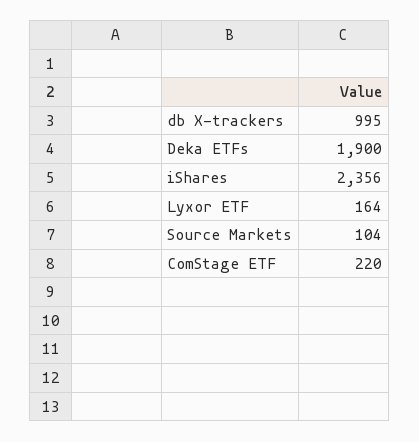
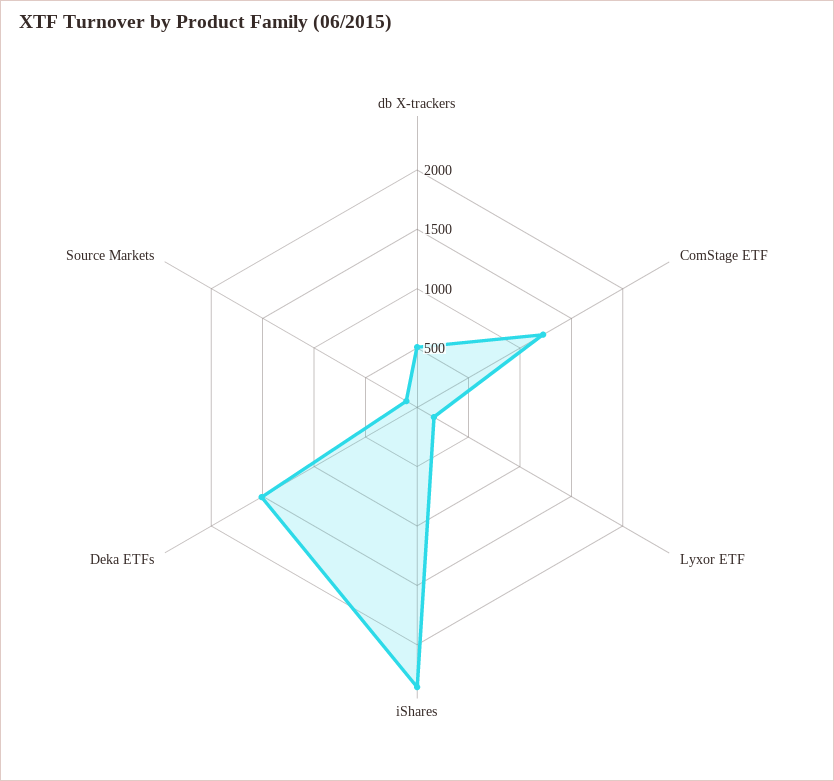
db X-trackers: 995 -> 500
Deka ETFs: 1900 -> 1500
ComStage ETF: 220 -> 1200

